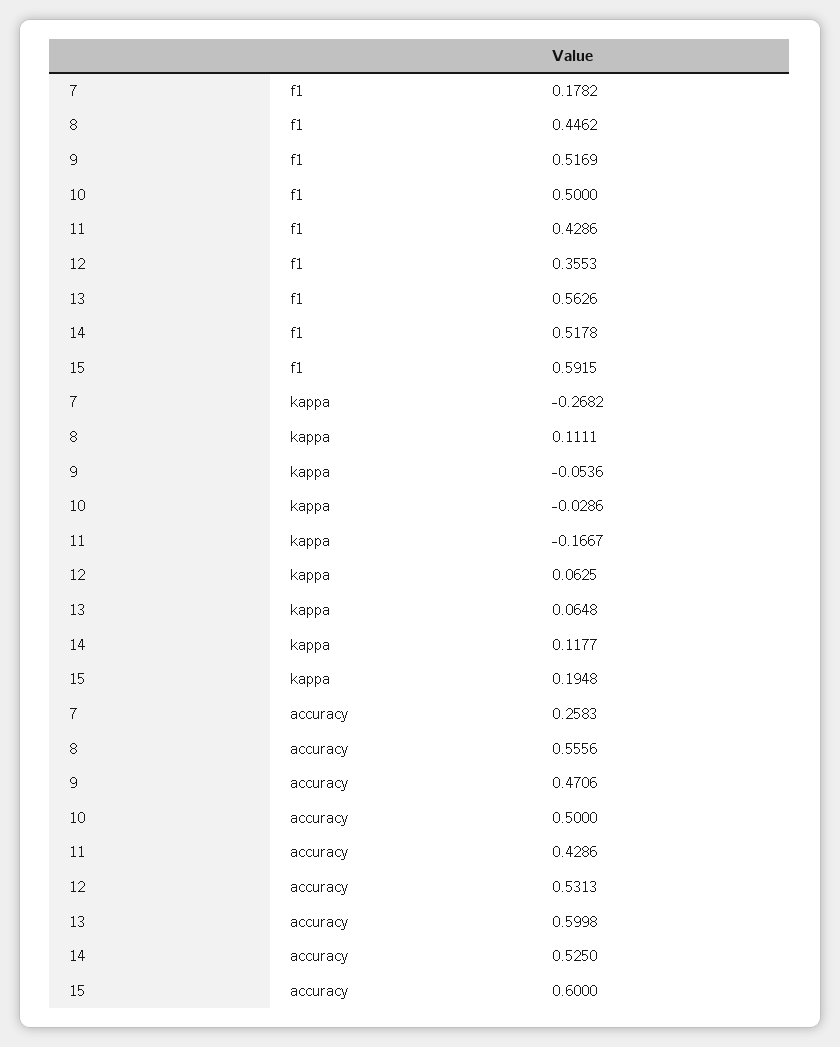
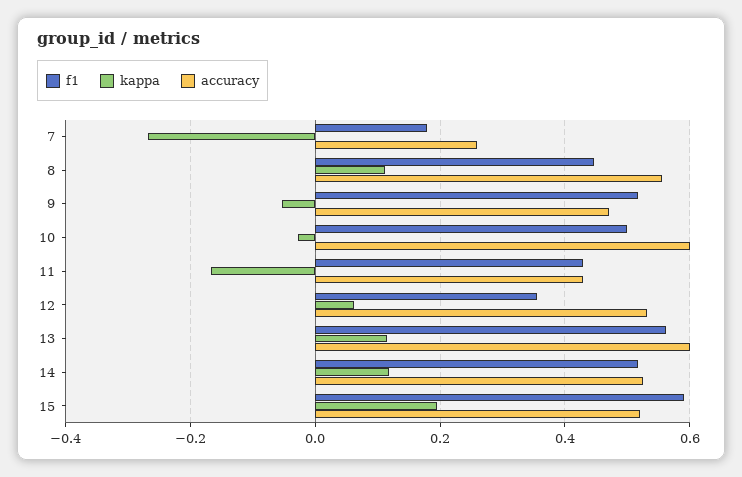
kappa, 13: 0.0648 -> 0.12
accuracy, 10: 0.5 -> 0.6
accuracy, 15: 0.6 -> 0.52

